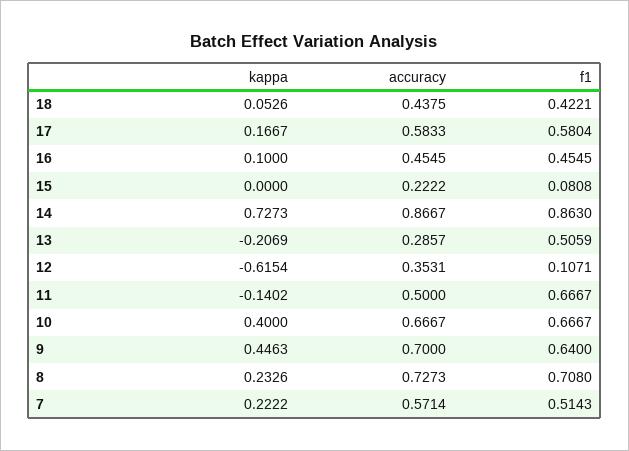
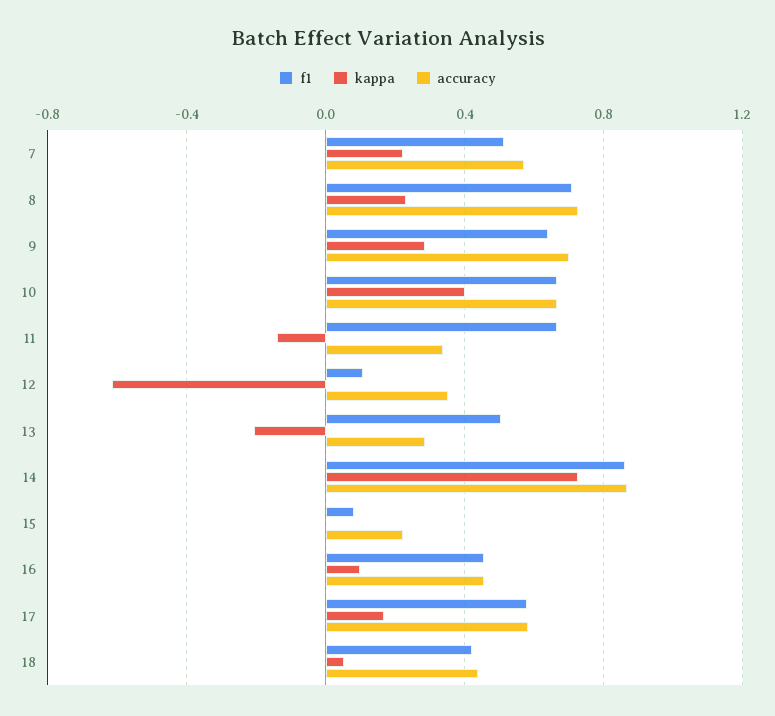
accuracy, 11: 0.5 -> 0.35
kappa, 9: 0.4463 -> 0.3

